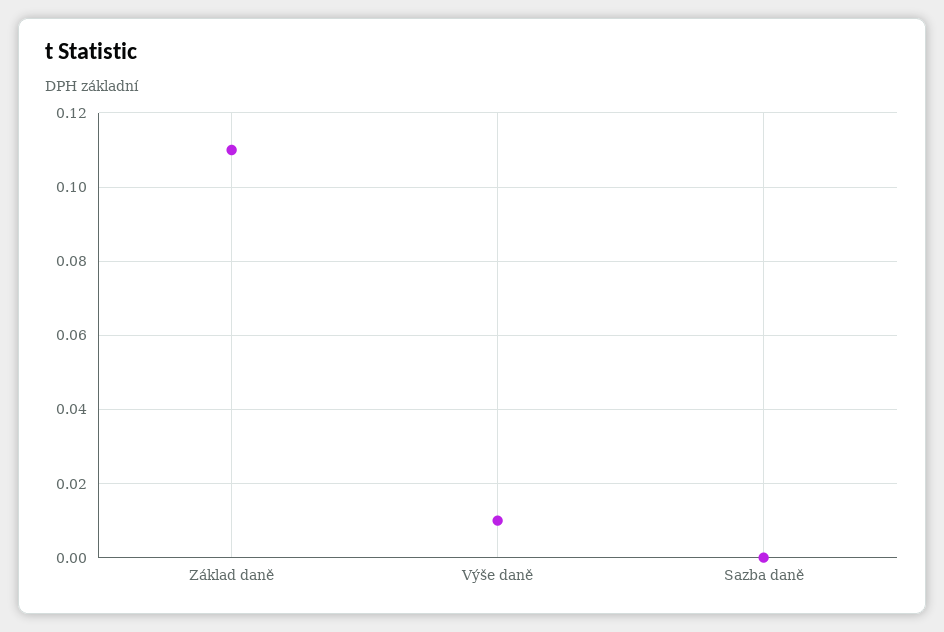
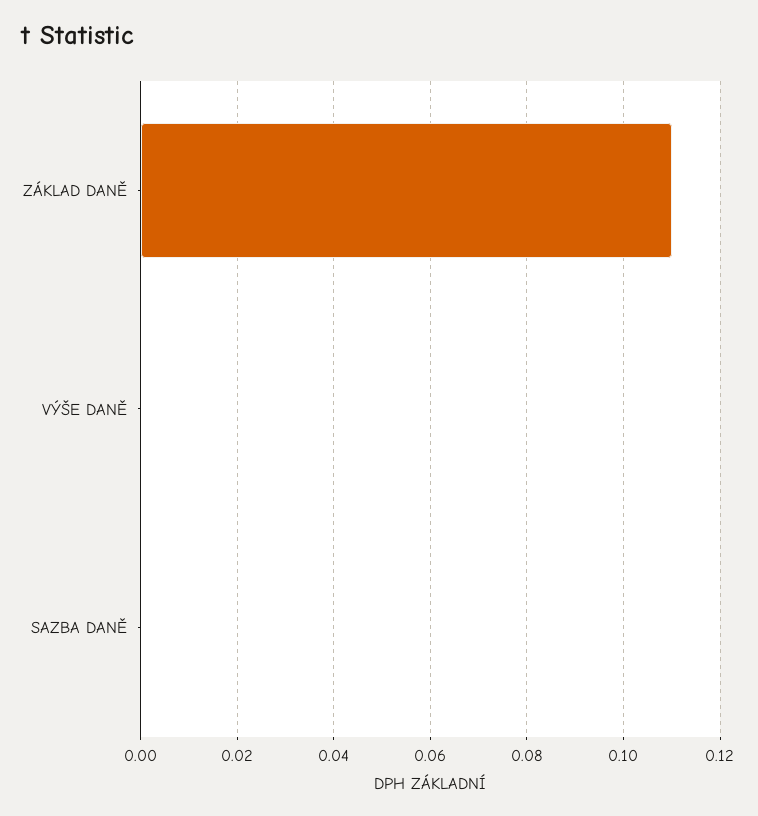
Výše daně: 0.01 -> 0

